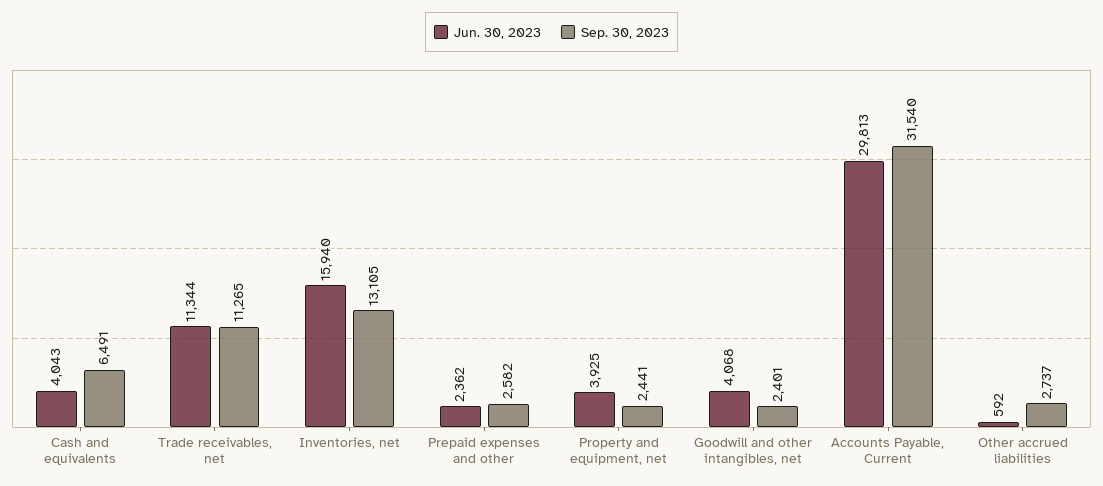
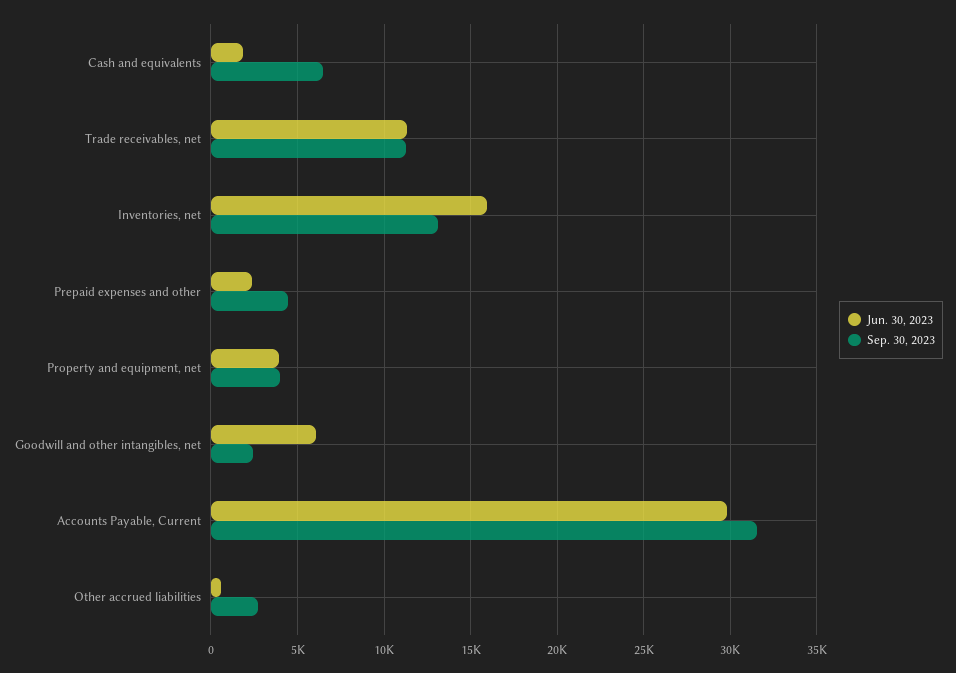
Jun. 30, 2023, Cash and equivalents: 4043 -> 2000
Sep. 30, 2023, Prepaid expenses and other: 2582 -> 4500
Sep. 30, 2023, Property and equipment, net: 2441 -> 4000
Jun. 30, 2023, Goodwill and other intangibles, net: 4068 -> 6000

